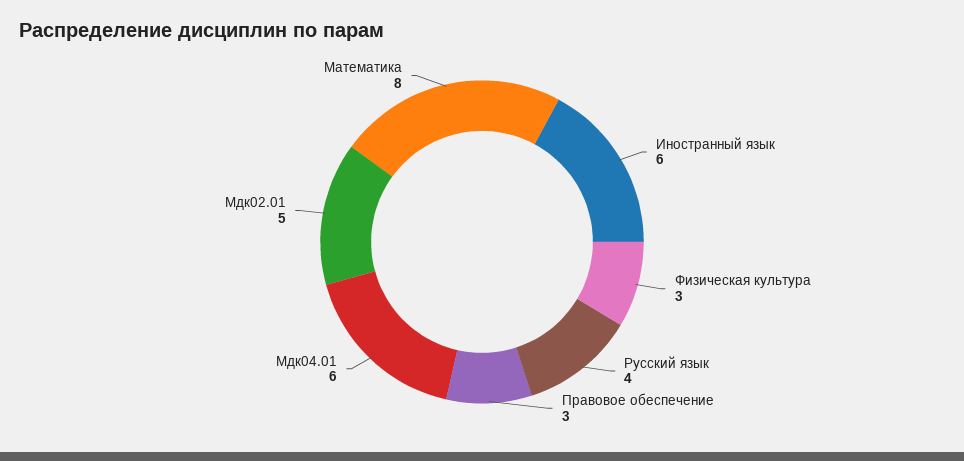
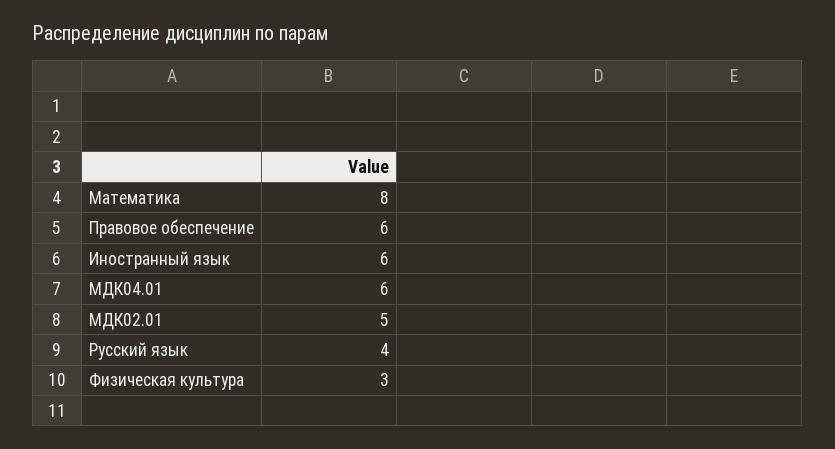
Правовое обеспечение: 3 -> 6

